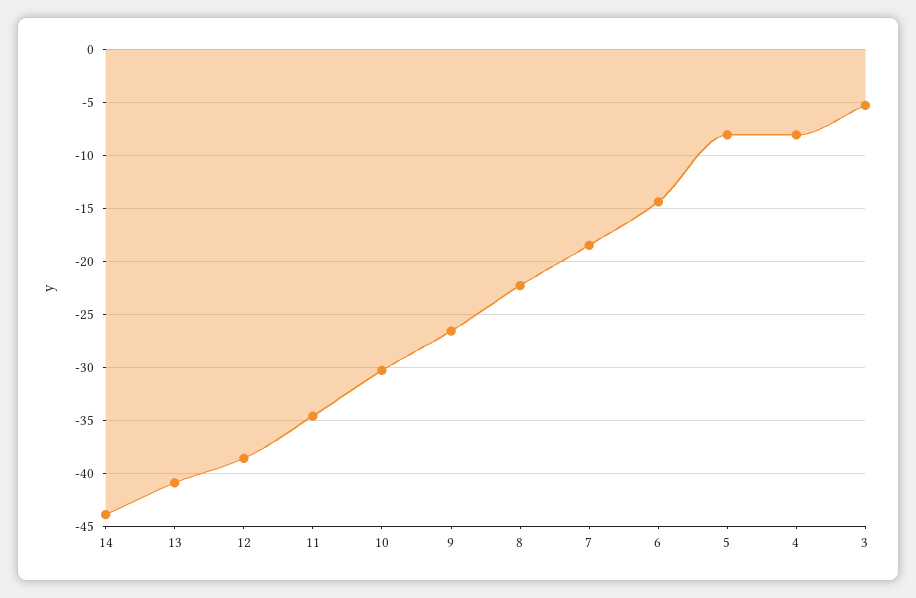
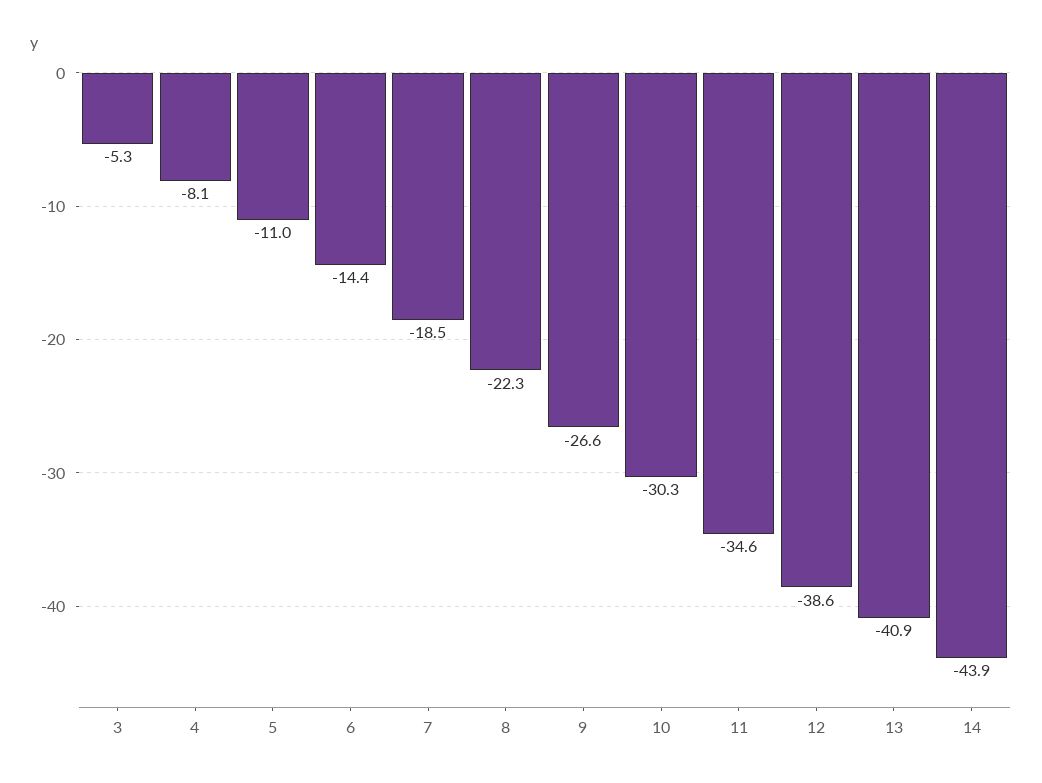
5: -8 -> -11

